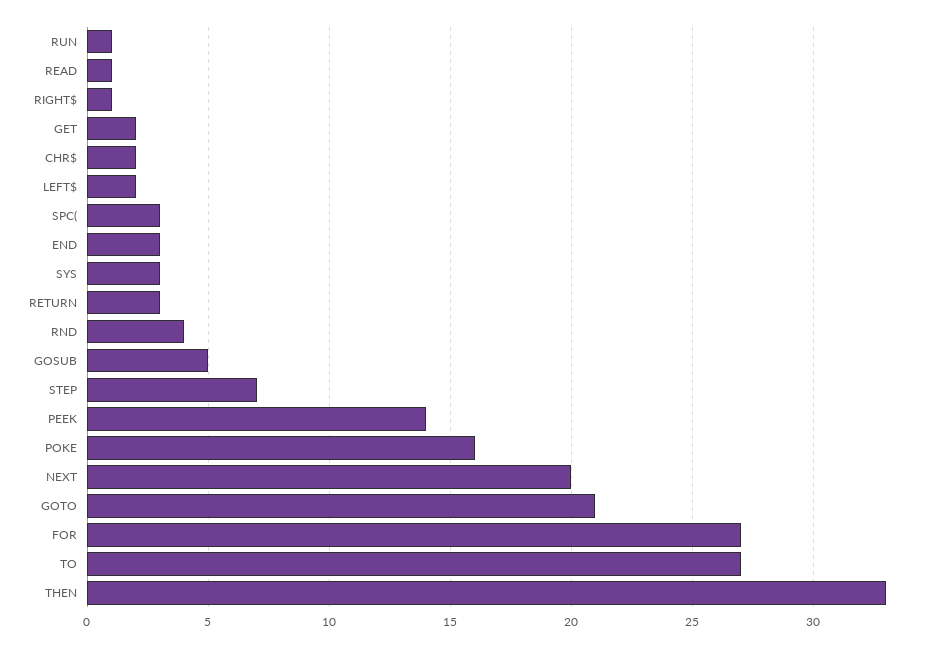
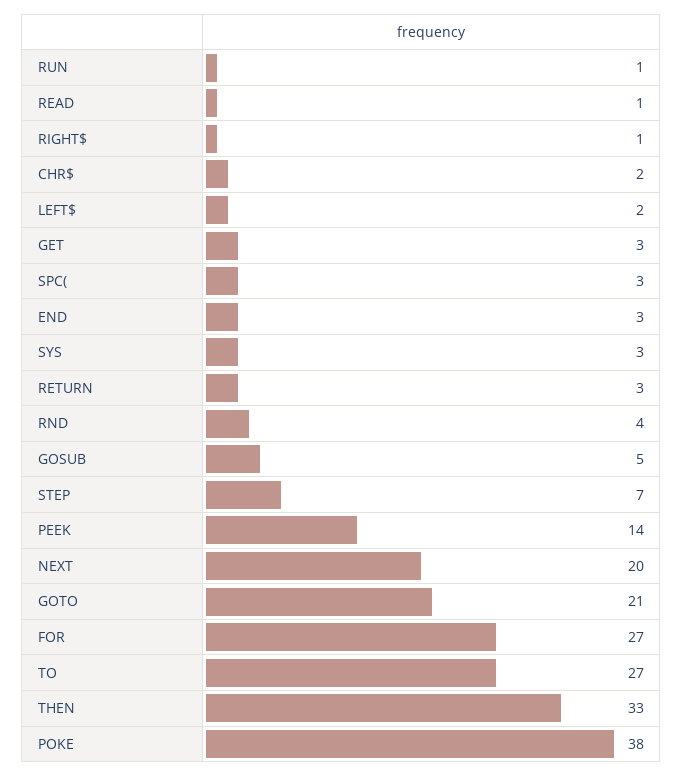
GET: 2 -> 3
POKE: 16 -> 38

